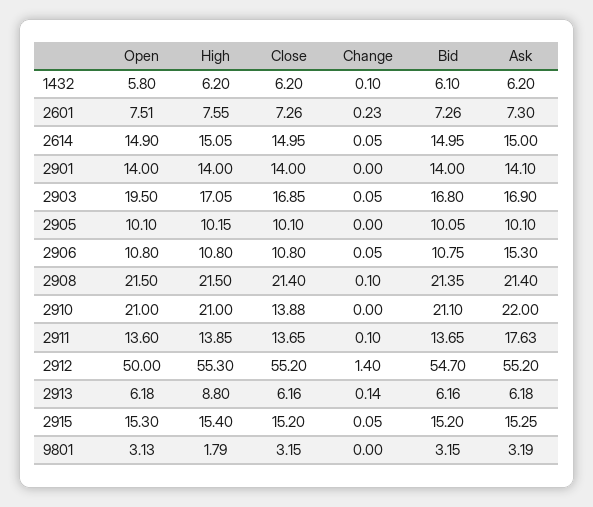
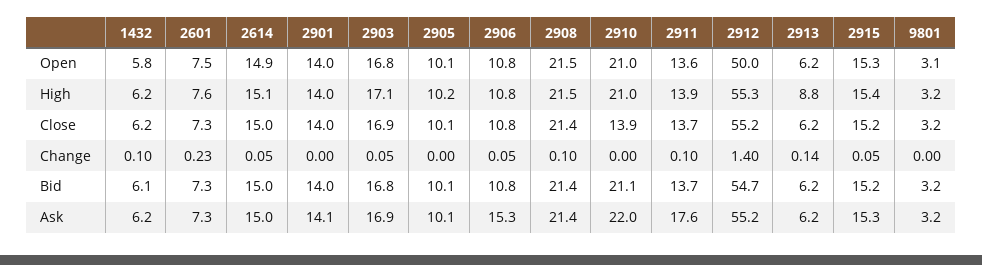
Open, 2903: 19.5 -> 16.8
High, 9801: 1.79 -> 3.2

